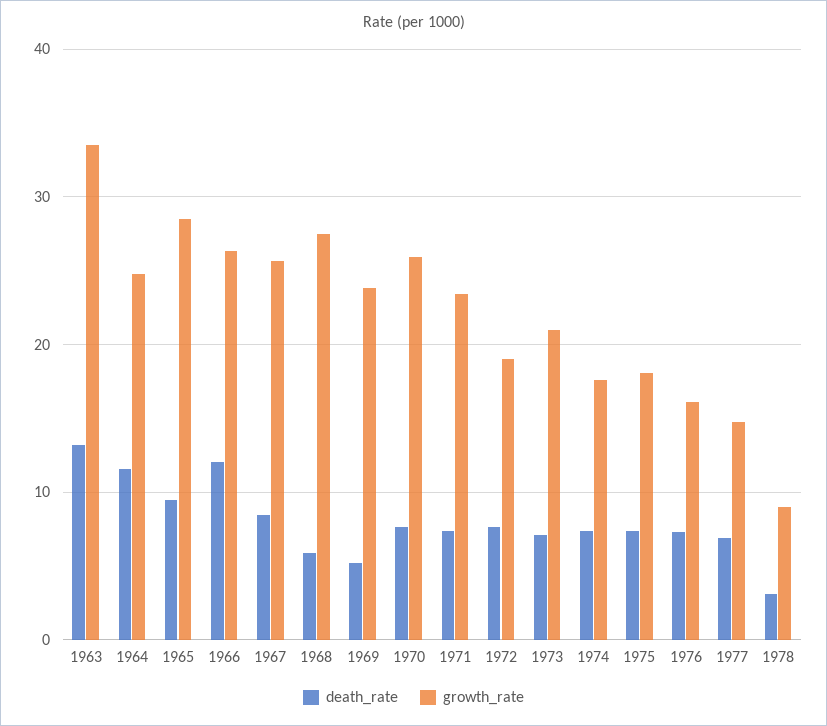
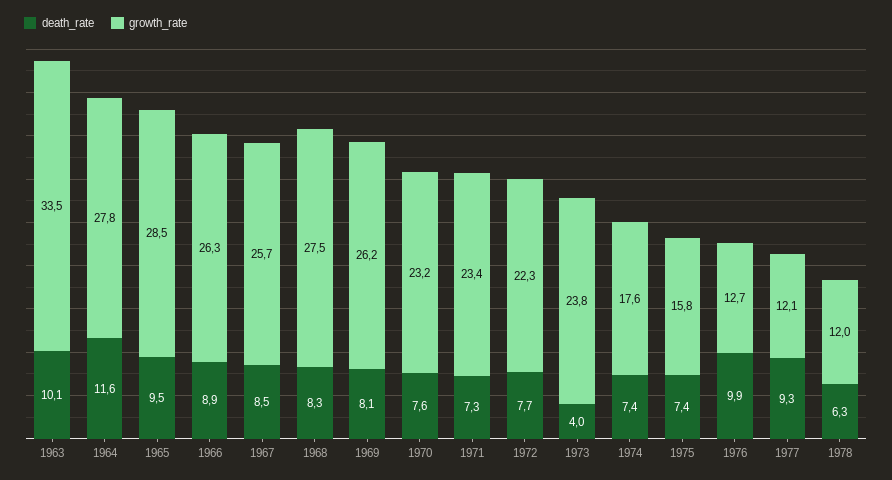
death_rate, 1963: 13 -> 10.1
growth_rate, 1964: 25 -> 27.8
death_rate, 1966: 12 -> 8.9
death_rate, 1968: 6 -> 8.3
death_rate, 1969: 5 -> 8.1
growth_rate, 1969: 24 -> 26.2
growth_rate, 1970: 26 -> 23.2
growth_rate, 1972: 19 -> 22.3
death_rate, 1973: 7 -> 4
growth_rate, 1973: 21 -> 23.8
growth_rate, 1975: 18 -> 15.8
death_rate, 1976: 7 -> 9.9
growth_rate, 1976: 16 -> 12.7
death_rate, 1977: 7 -> 9.3
growth_rate, 1977: 15 -> 12.1
death_rate, 1978: 3 -> 6.3
growth_rate, 1978: 9 -> 12

